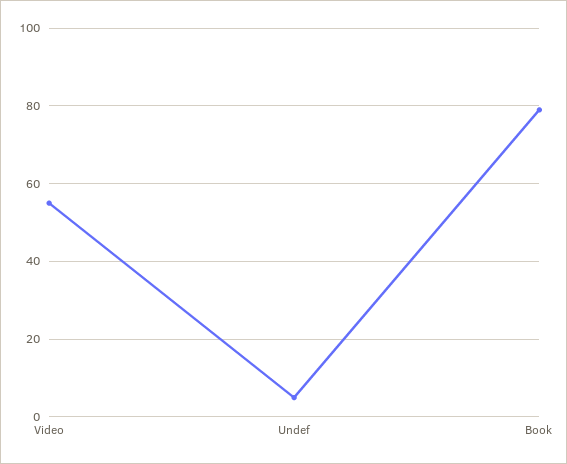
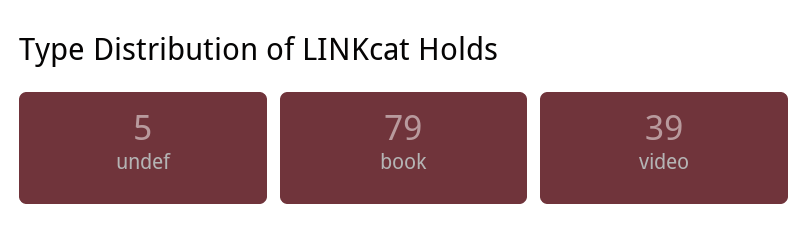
Video: 55 -> 39

